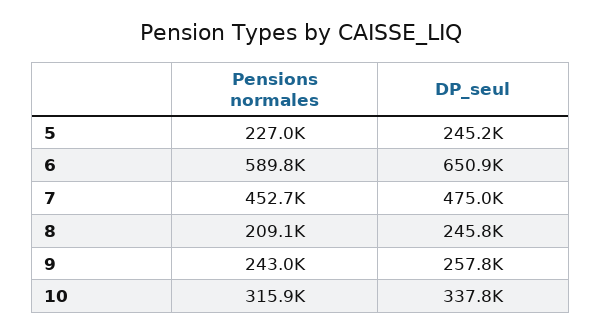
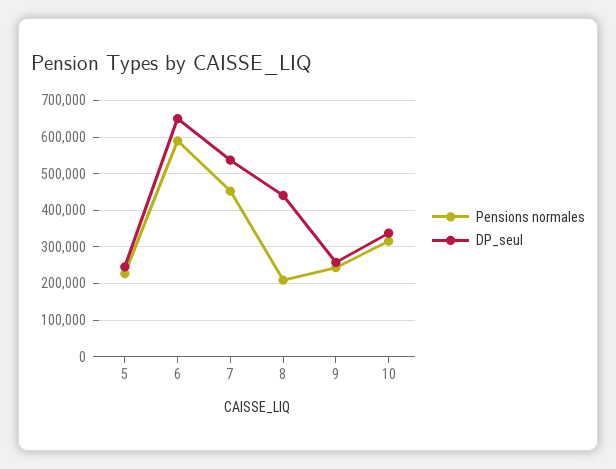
DP_seul, 7: 475000 -> 540000
DP_seul, 8: 245800 -> 440000

